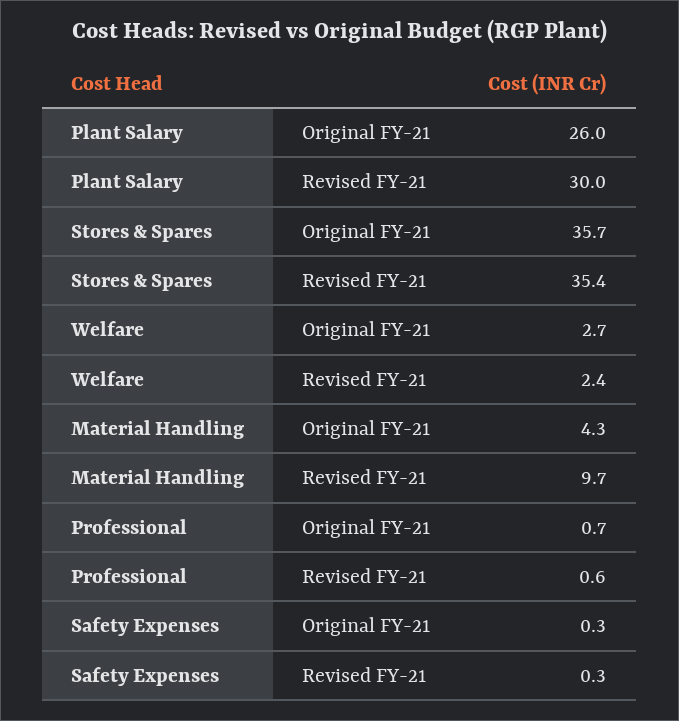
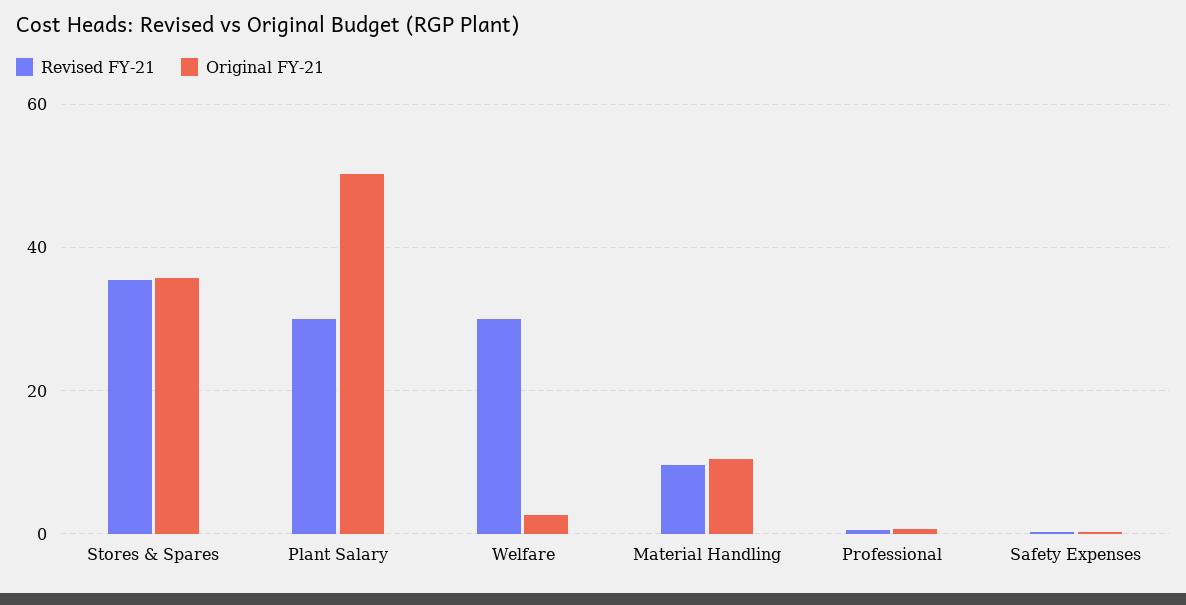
Original FY-21, Plant Salary: 26 -> 50
Revised FY-21, Welfare: 2.4 -> 30
Original FY-21, Material Handling: 4.3 -> 10

